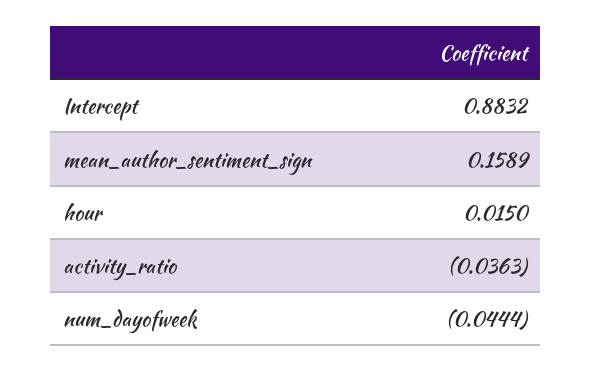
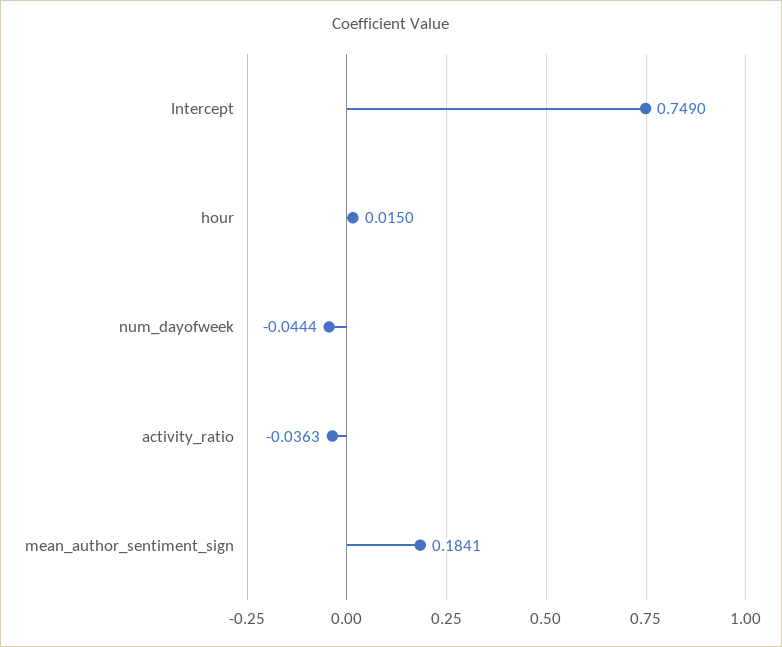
Intercept: 0.8832 -> 0.749
mean_author_sentiment_sign: 0.1589 -> 0.1841

